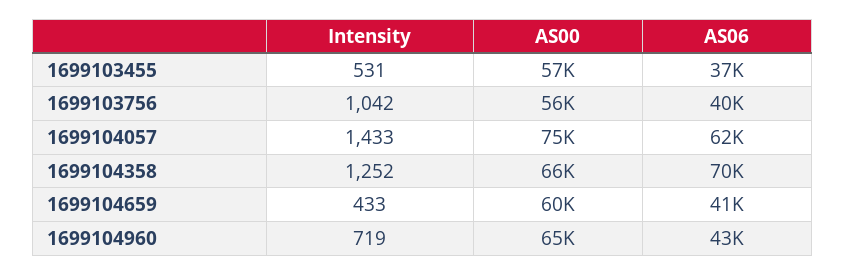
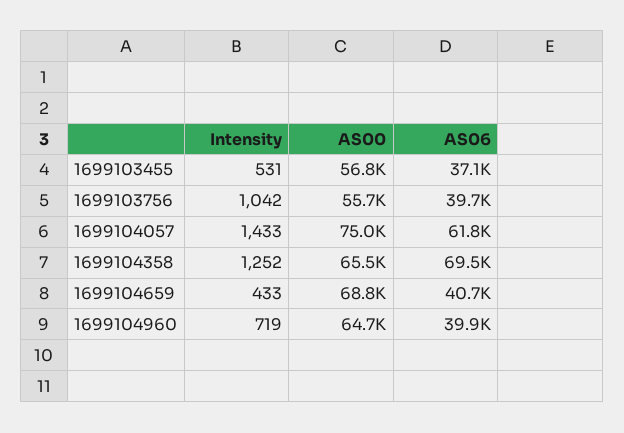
AS00, 1699104659: 60000 -> 68800
AS06, 1699104960: 43000 -> 39900

